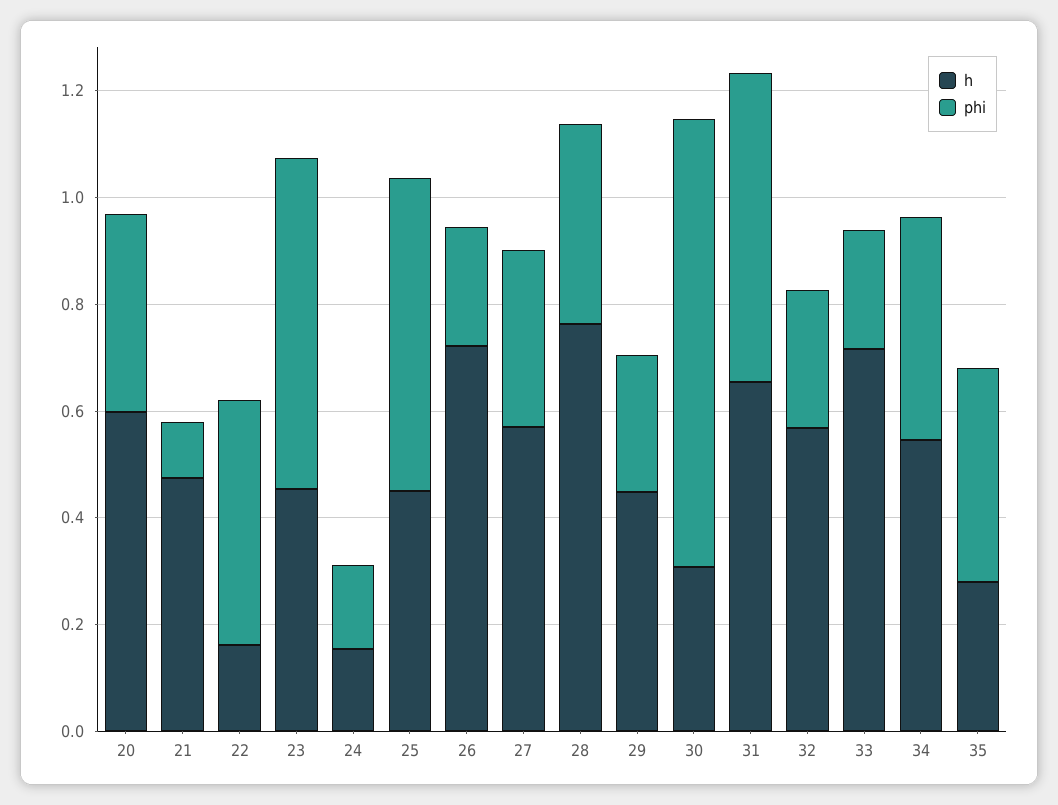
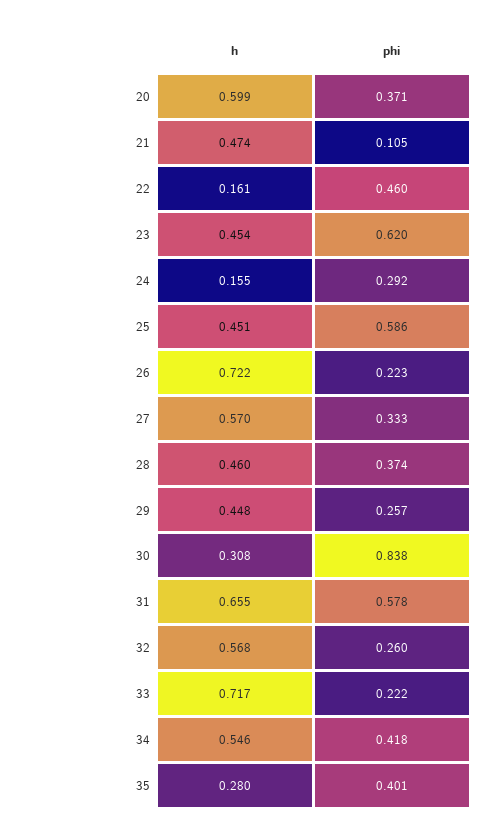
phi, 24: 0.15 -> 0.292
h, 28: 0.75 -> 0.46

